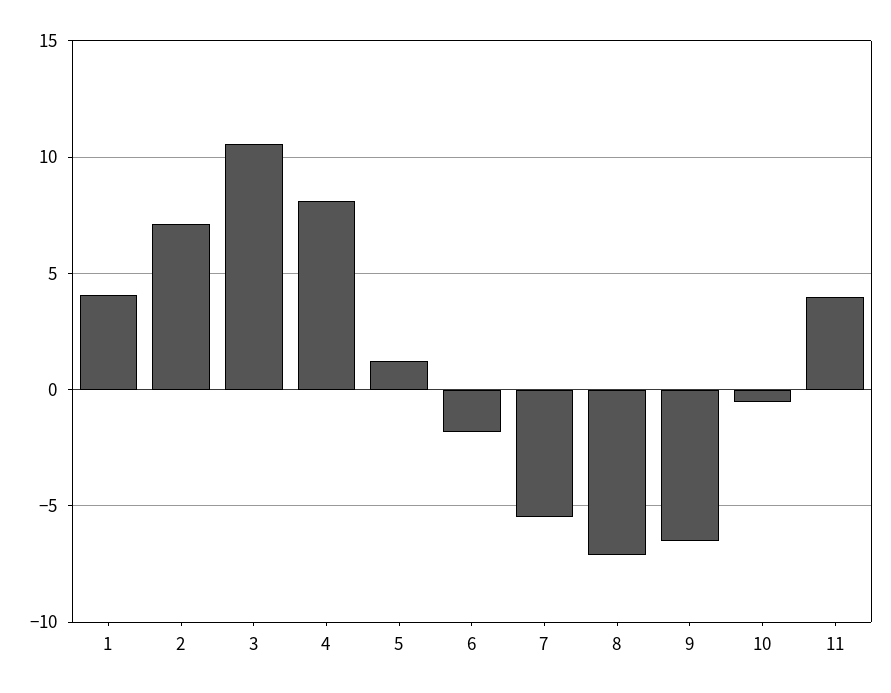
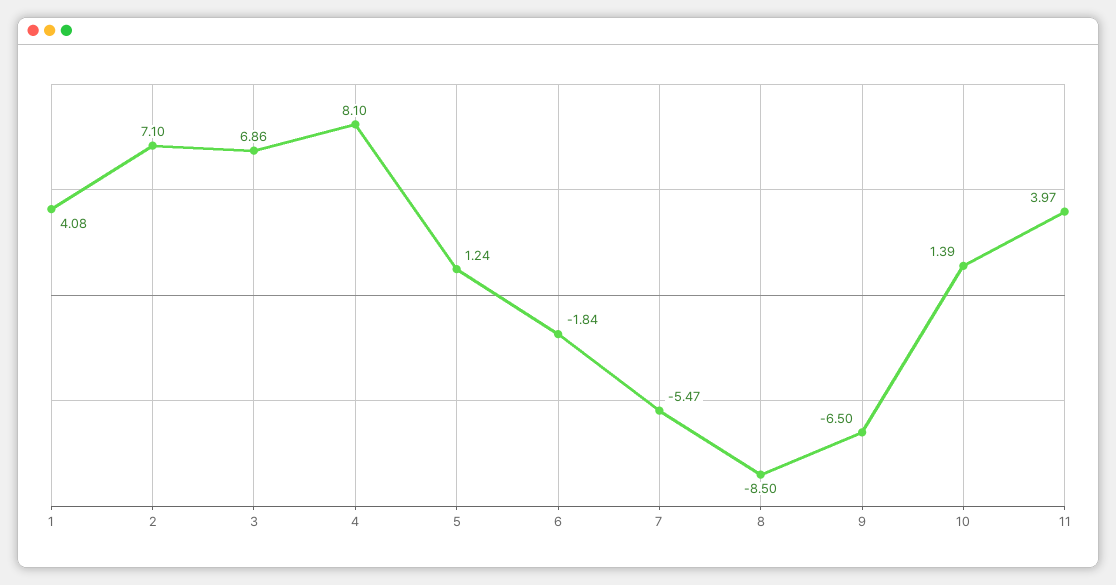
3: 10.5 -> 6.86
8: -7 -> -8.5
10: -0.5 -> 1.39

